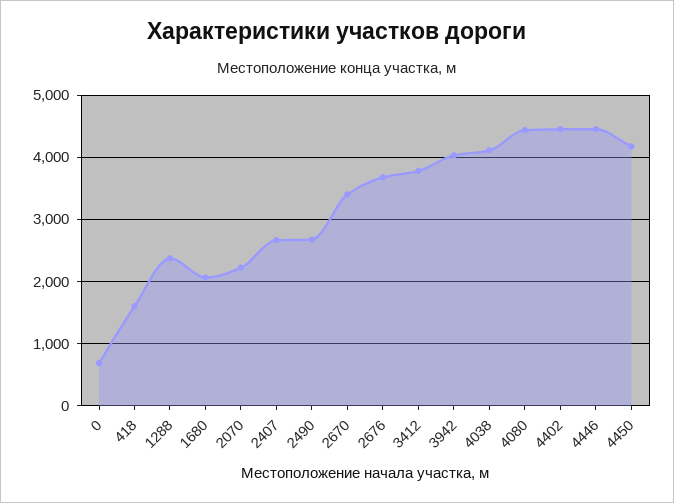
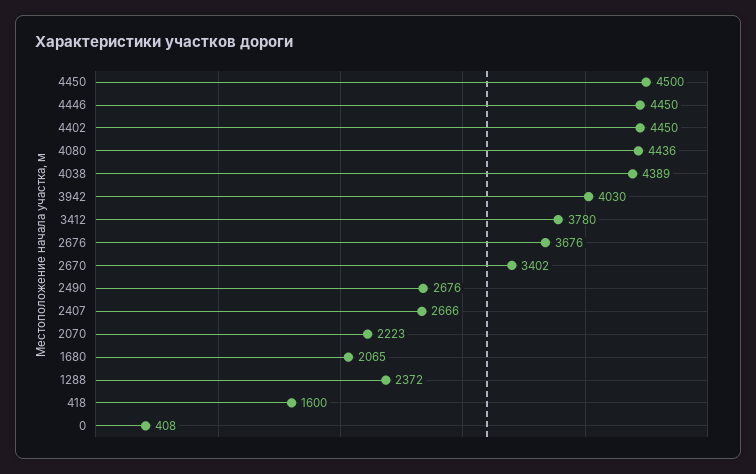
0: 700 -> 408
4038: 4100 -> 4389
4450: 4200 -> 4500

